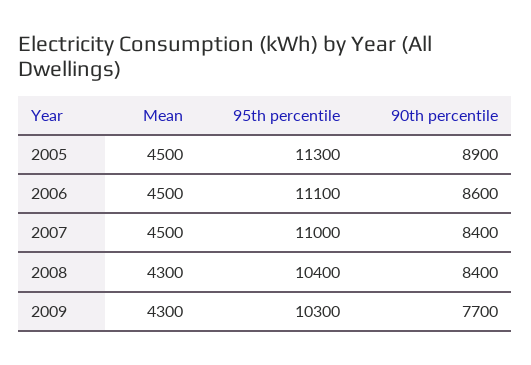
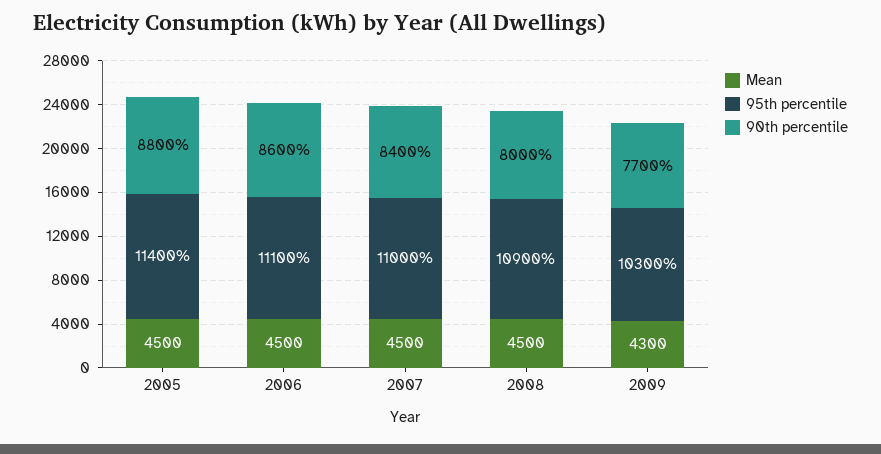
95th percentile, 2005: 11300 -> 11400
90th percentile, 2005: 8900 -> 8800
Mean, 2008: 4300 -> 4500
95th percentile, 2008: 10400 -> 10900
90th percentile, 2008: 8400 -> 8000

